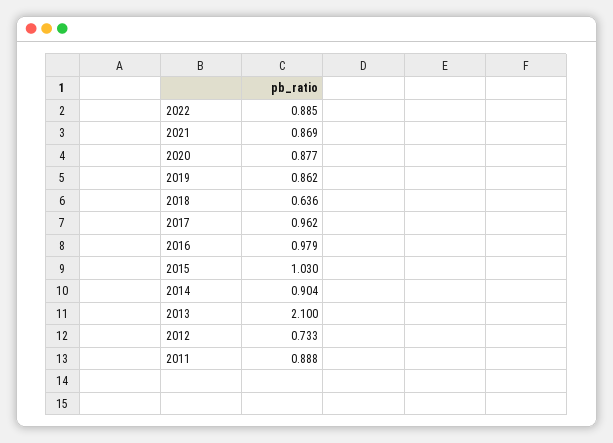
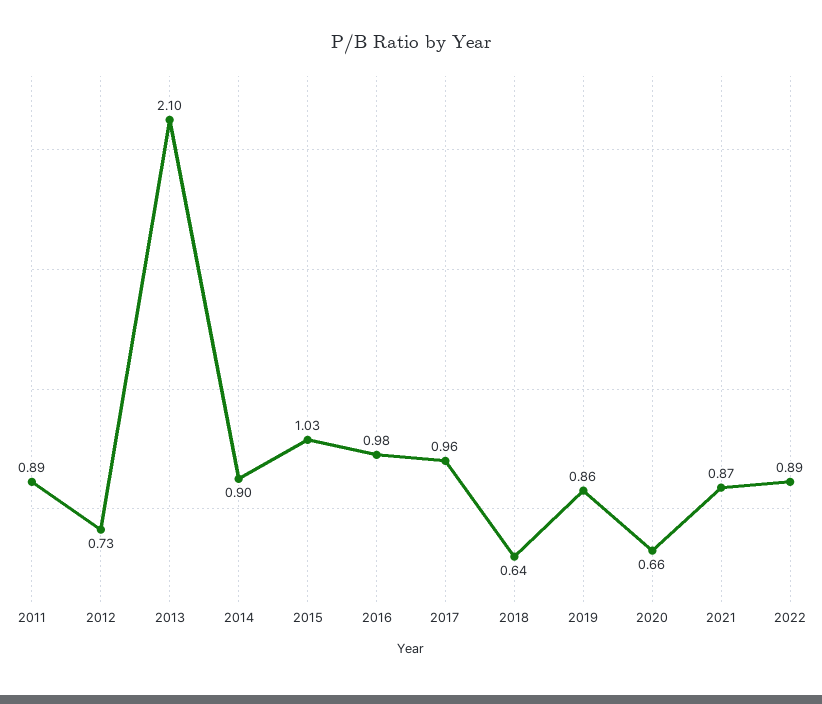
2020: 0.877 -> 0.66

